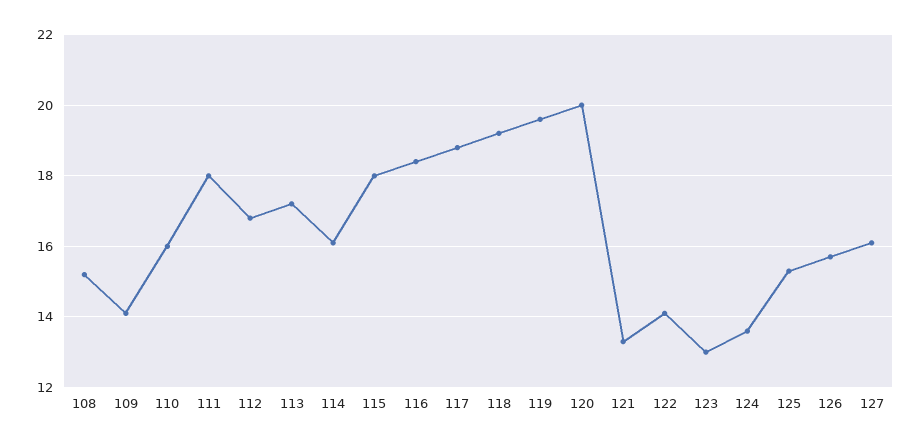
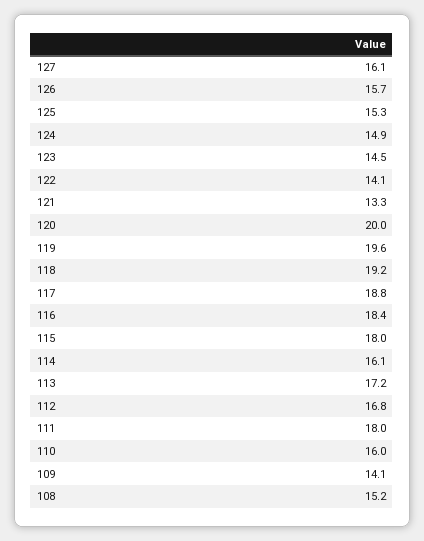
123: 13 -> 14.5
124: 13.5 -> 14.9

